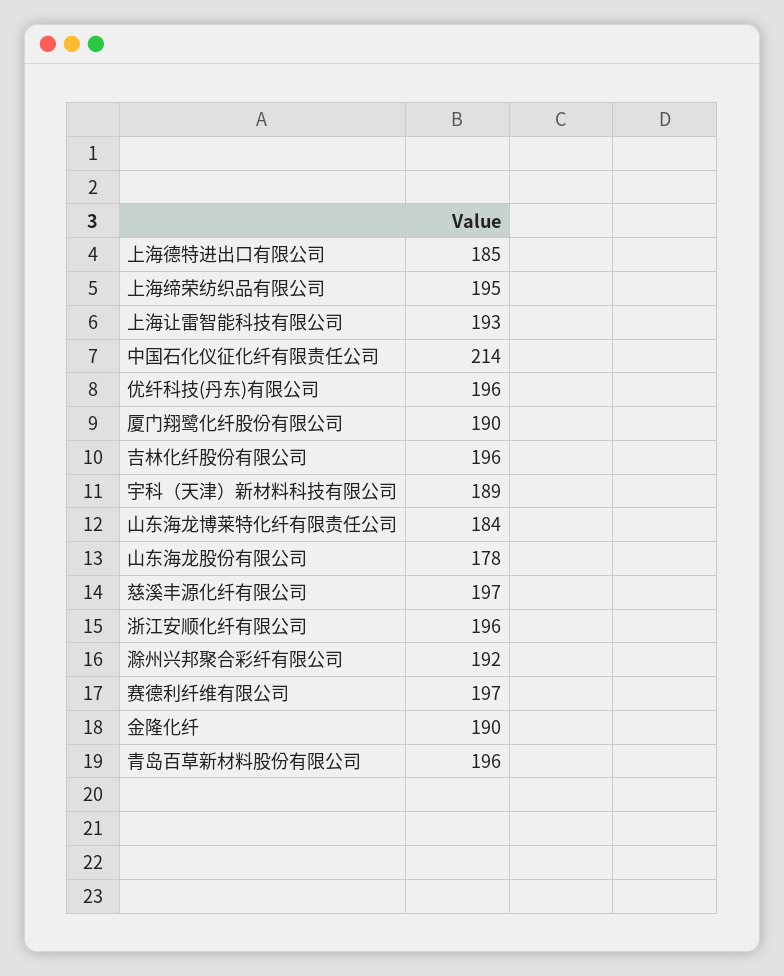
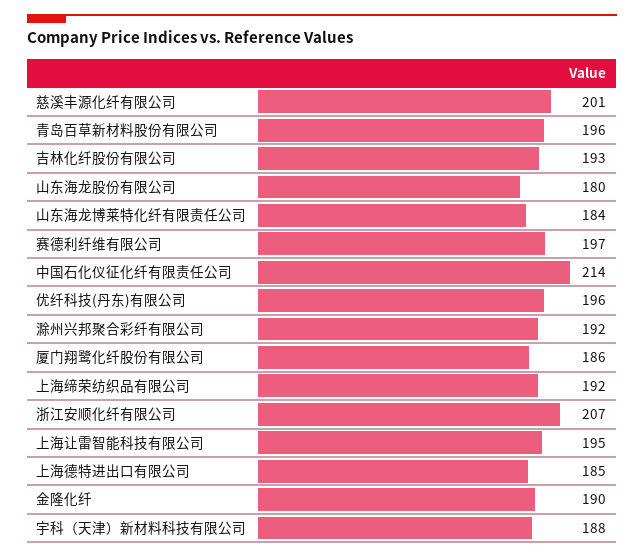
上海缔荣纺织品有限公司: 195 -> 192
上海让雷智能科技有限公司: 193 -> 195
厦门翔鹭化纤股份有限公司: 190 -> 186
吉林化纤股份有限公司: 196 -> 193
宇科（天津）新材料科技有限公司: 189 -> 188
山东海龙股份有限公司: 178 -> 180
慈溪丰源化纤有限公司: 197 -> 201
浙江安顺化纤有限公司: 196 -> 207

